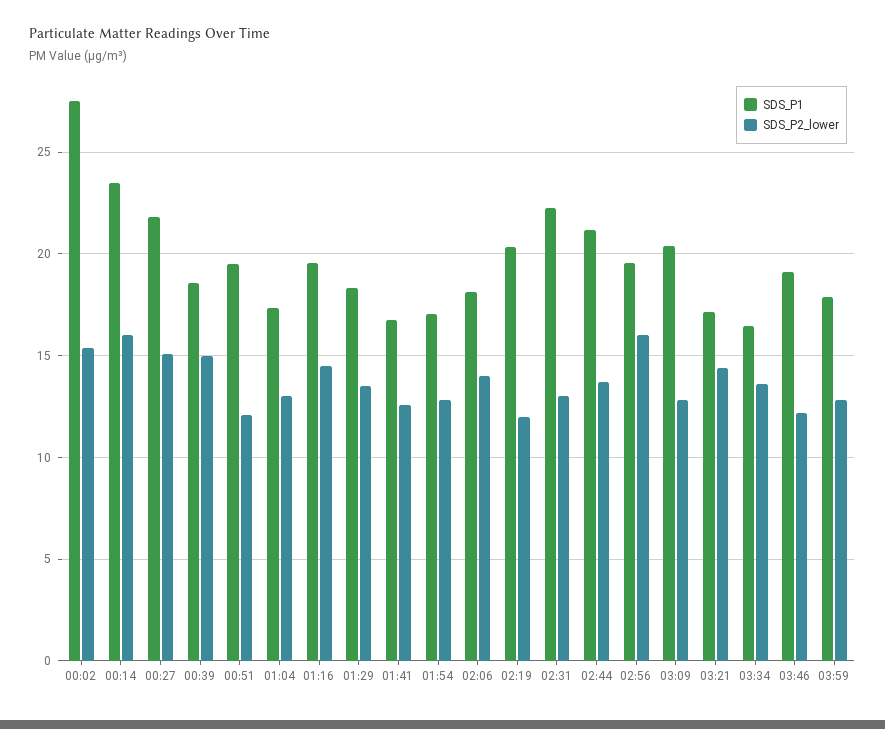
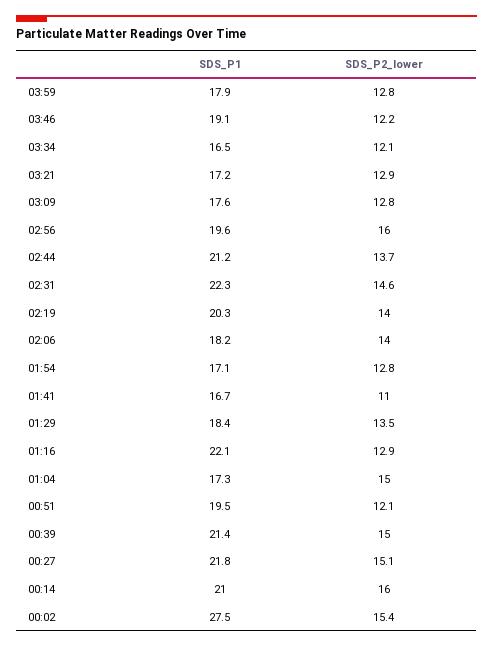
SDS_P1, 00:14: 23.5 -> 21
SDS_P1, 00:39: 18.5 -> 21.4
SDS_P2_lower, 01:04: 13 -> 15
SDS_P1, 01:16: 19.5 -> 22.1
SDS_P2_lower, 01:16: 14.5 -> 12.9
SDS_P2_lower, 01:41: 12.5 -> 11
SDS_P2_lower, 02:19: 12 -> 14
SDS_P2_lower, 02:31: 13 -> 14.6
SDS_P1, 03:09: 20.5 -> 17.6
SDS_P2_lower, 03:21: 14.5 -> 12.9
SDS_P2_lower, 03:34: 13.5 -> 12.1

